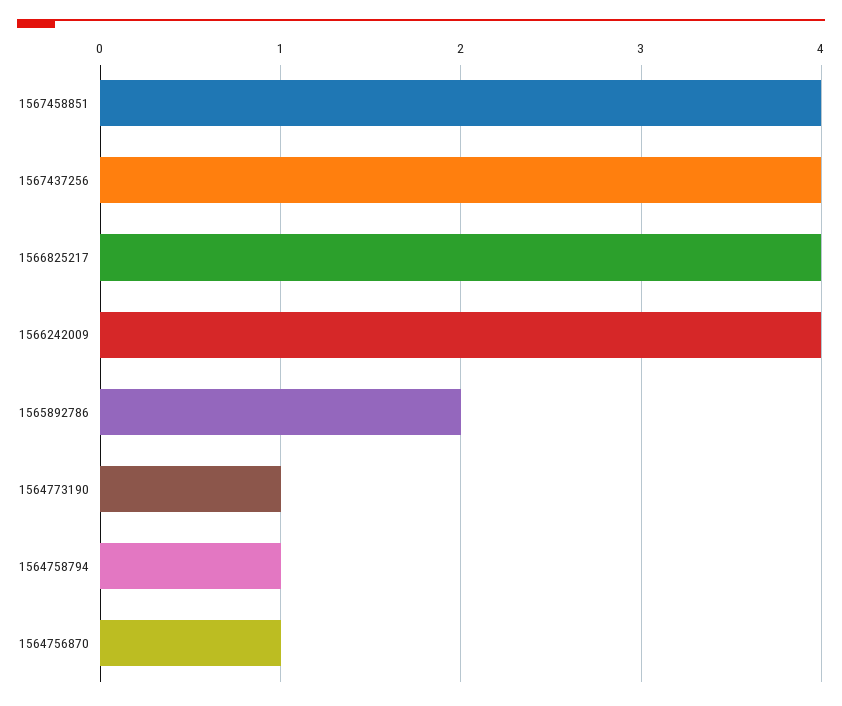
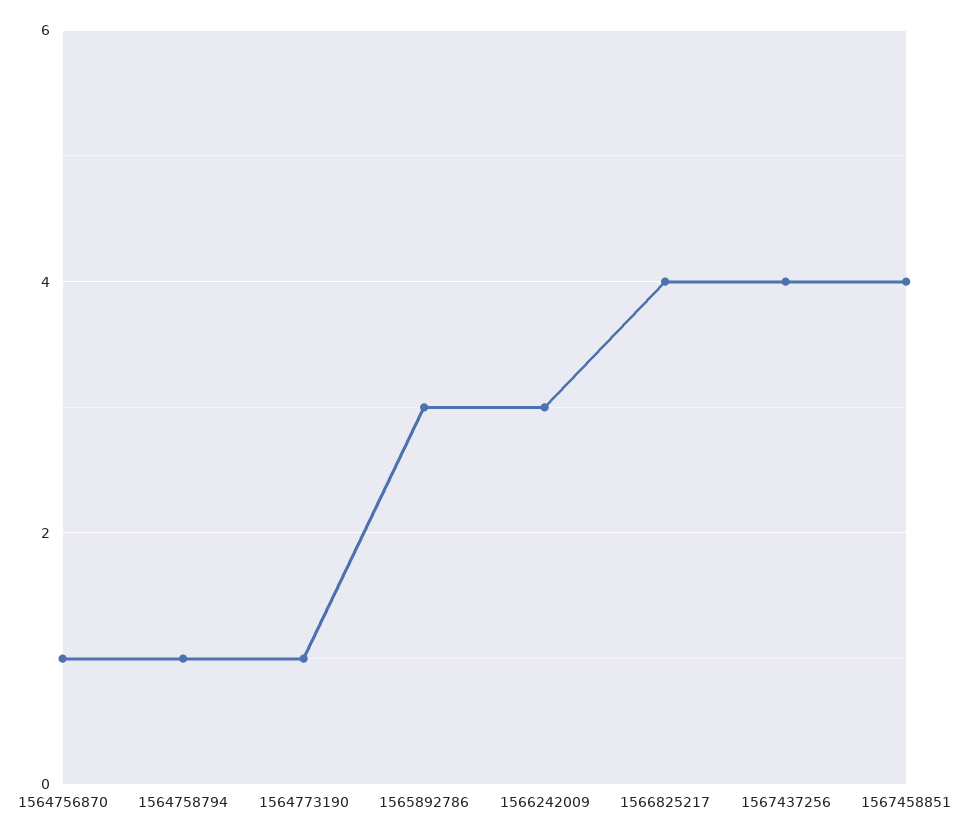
1566242009: 4 -> 3
1565892786: 2 -> 3

